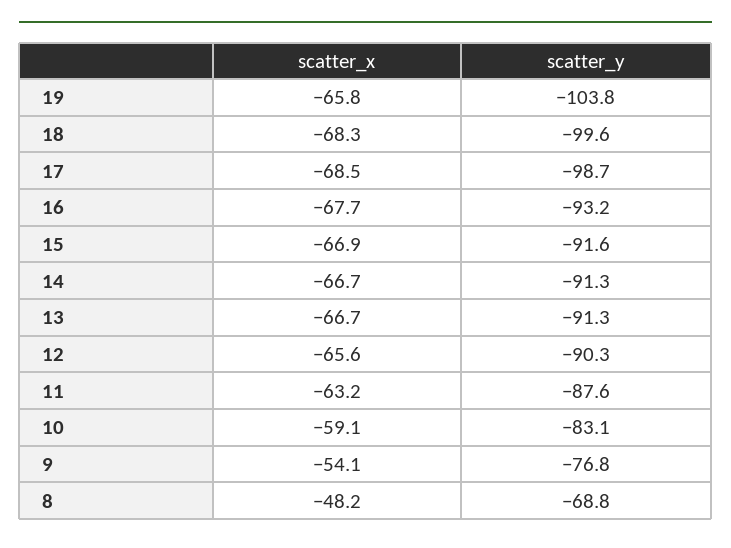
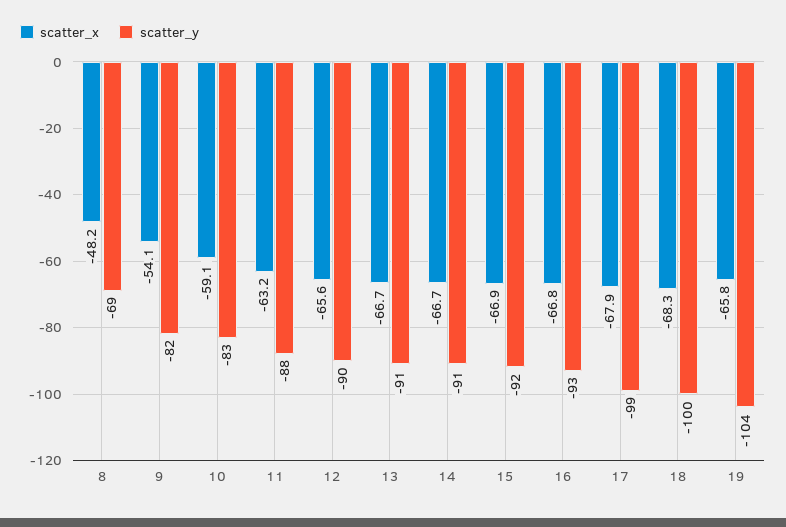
scatter_x, 17: -68.5 -> -67.9
scatter_x, 16: -67.7 -> -66.8
scatter_y, 9: -76.8 -> -82

